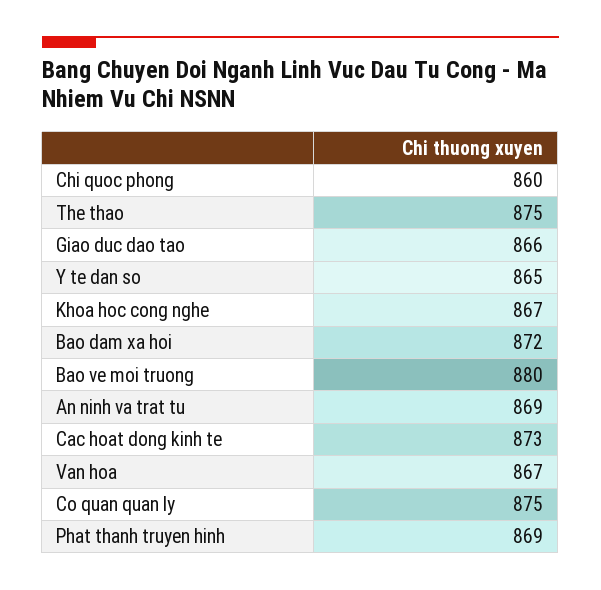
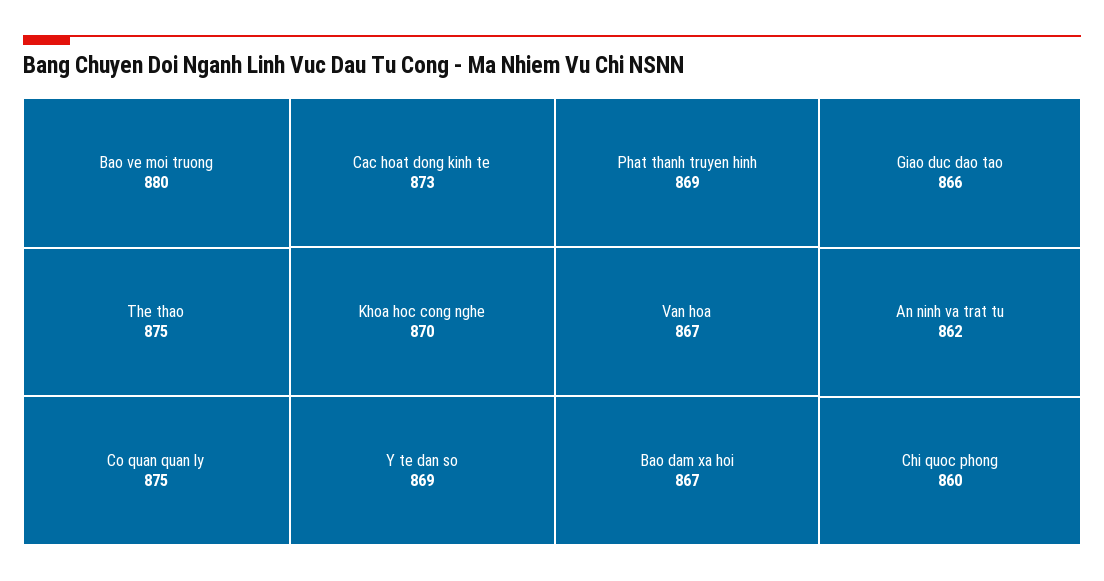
Y te dan so: 865 -> 869
Khoa hoc cong nghe: 867 -> 870
Bao dam xa hoi: 872 -> 867
An ninh va trat tu: 869 -> 862

